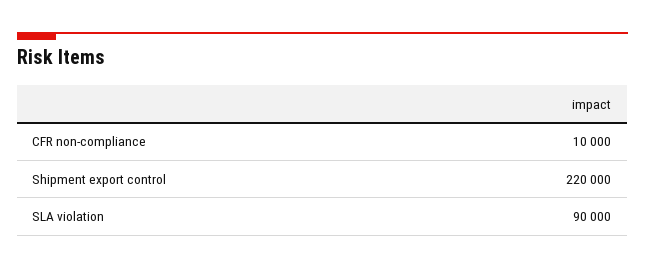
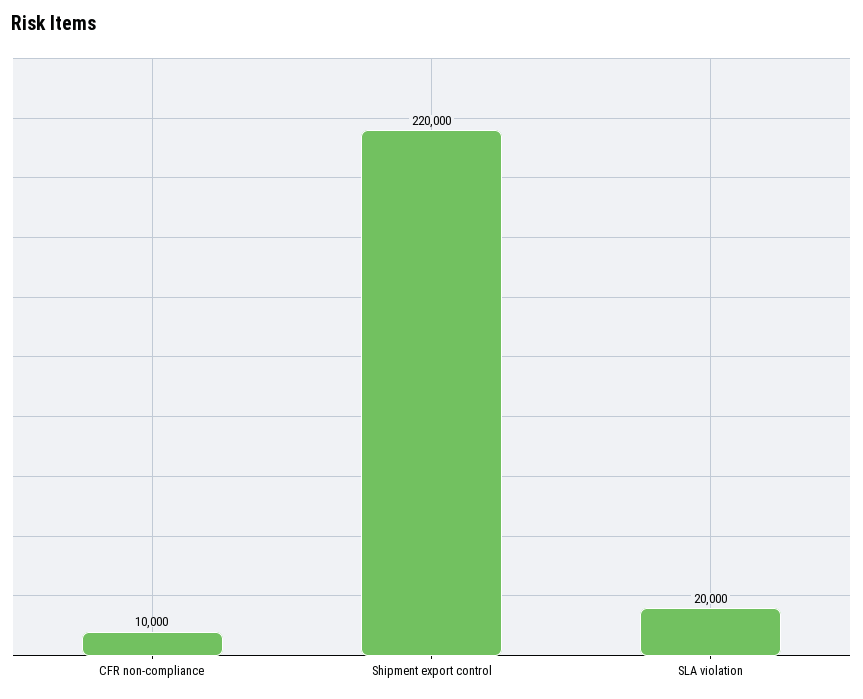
SLA violation: 90000 -> 20000

